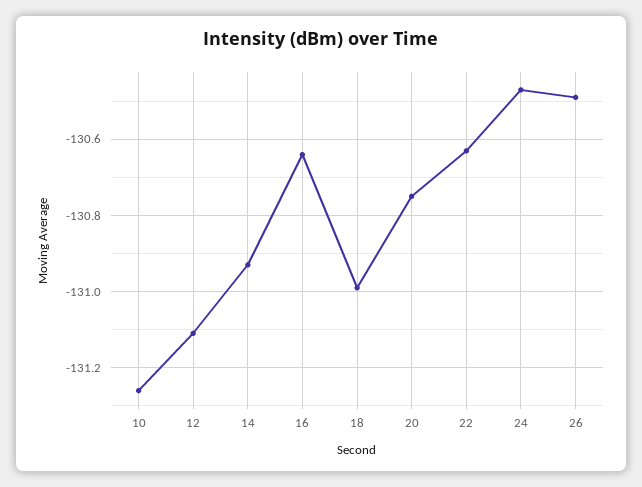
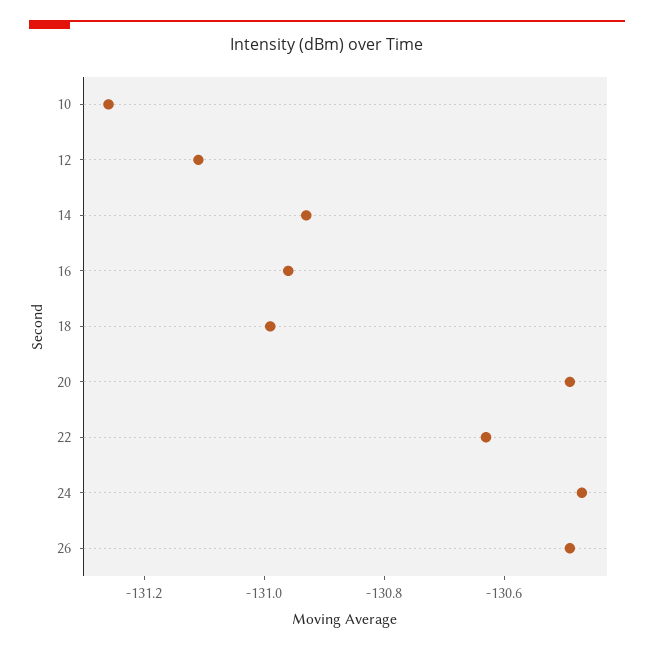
16: -130.65 -> -130.95
20: -130.75 -> -130.5

